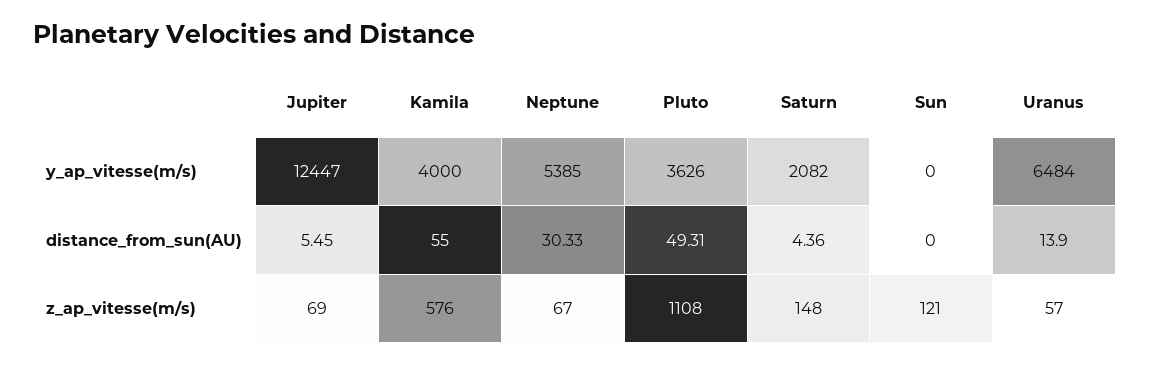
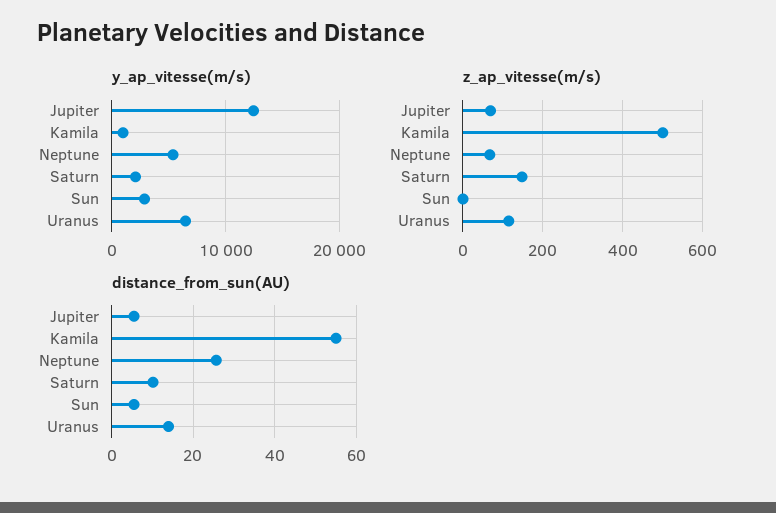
y_ap_vitesse(m/s), Kamila: 4000 -> 1000
y_ap_vitesse(m/s), Pluto: 3626 -> none
y_ap_vitesse(m/s), Sun: 0 -> 3000
distance_from_sun(AU), Neptune: 30.33 -> 26
distance_from_sun(AU), Pluto: 49.31 -> none
distance_from_sun(AU), Saturn: 4.36 -> 10
distance_from_sun(AU), Sun: 0 -> 6
z_ap_vitesse(m/s), Kamila: 576 -> 500
z_ap_vitesse(m/s), Pluto: 1108 -> none
z_ap_vitesse(m/s), Sun: 121 -> 0
z_ap_vitesse(m/s), Uranus: 57 -> 120

